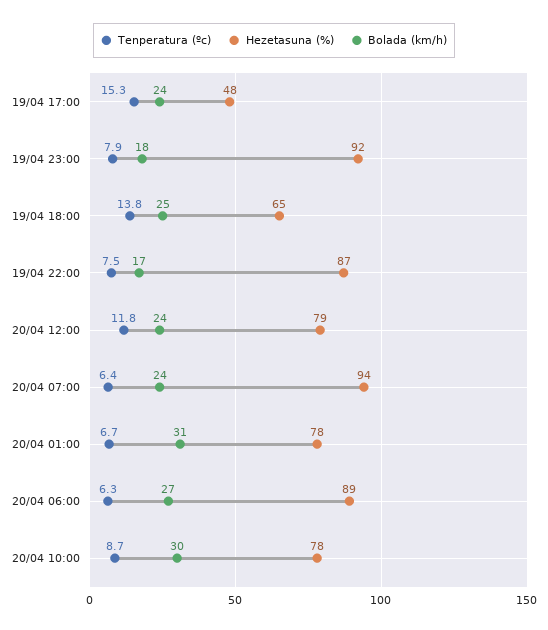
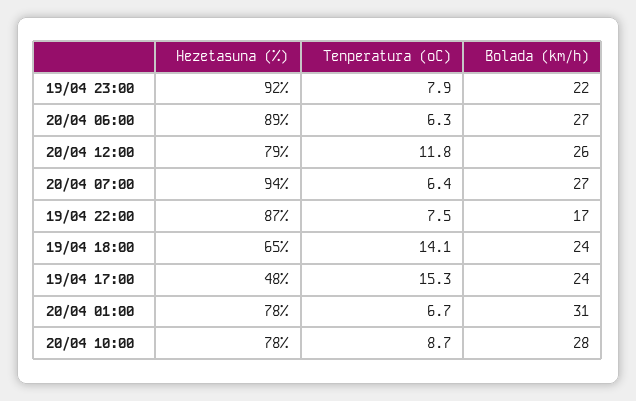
Bolada (km/h), 19/04 23:00: 18 -> 22
Tenperatura (ºc), 19/04 18:00: 13.8 -> 14.1
Bolada (km/h), 19/04 18:00: 25 -> 24
Bolada (km/h), 20/04 12:00: 24 -> 26
Bolada (km/h), 20/04 07:00: 24 -> 27
Bolada (km/h), 20/04 10:00: 30 -> 28

